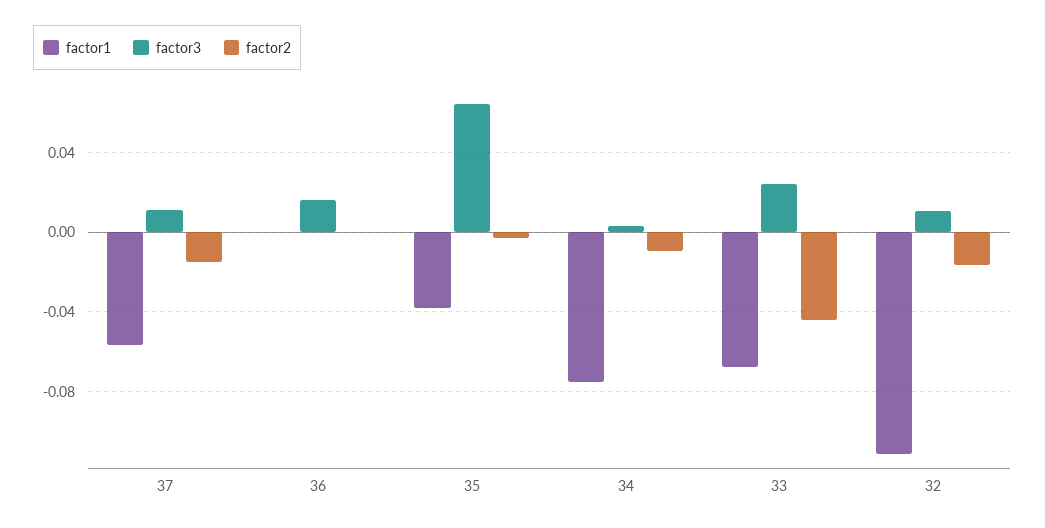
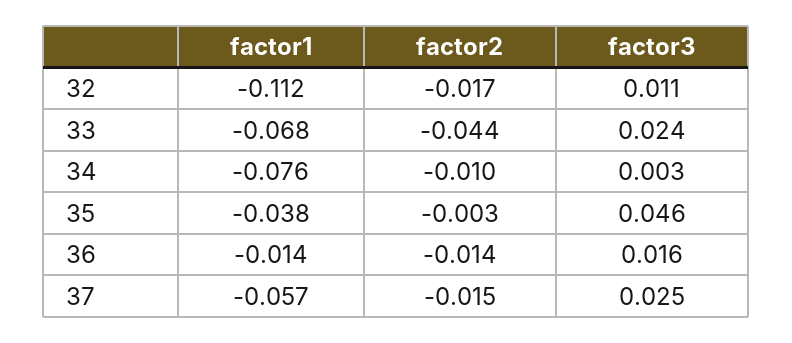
factor3, 37: 0.01 -> 0.025
factor1, 36: 0 -> -0.014
factor2, 36: 0 -> -0.014
factor3, 35: 0.065 -> 0.046

